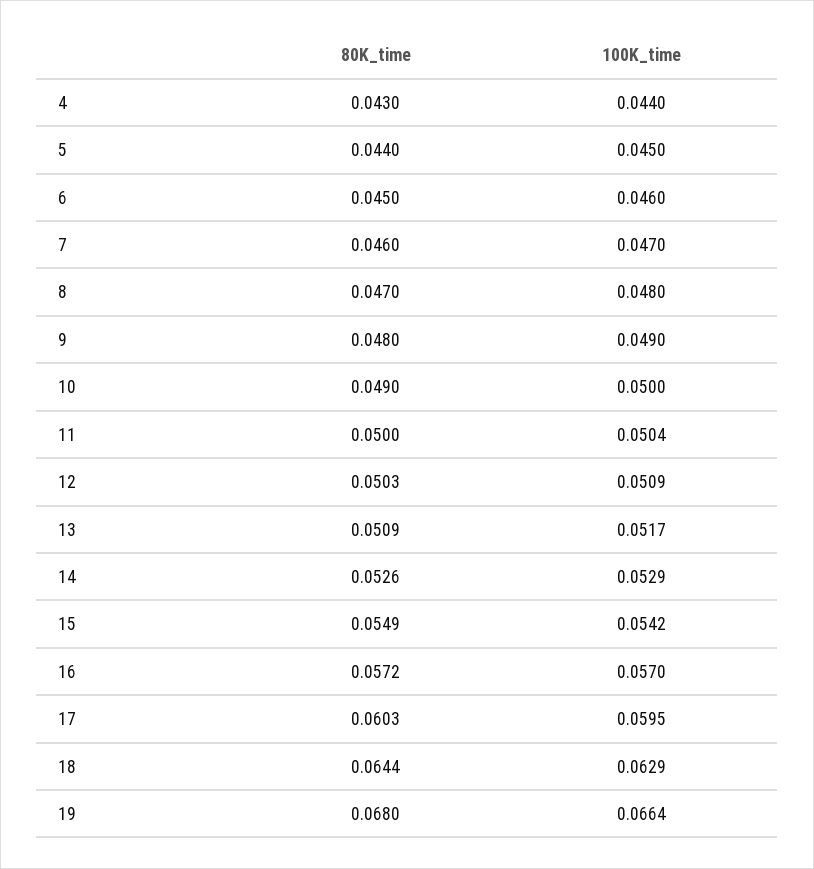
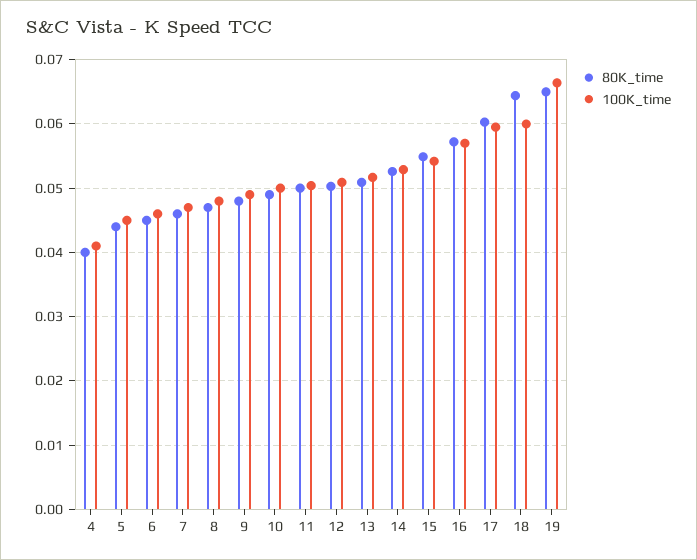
80K_time, 4: 0.043 -> 0.04
100K_time, 4: 0.044 -> 0.041
100K_time, 18: 0.0629 -> 0.06
80K_time, 19: 0.068 -> 0.065

